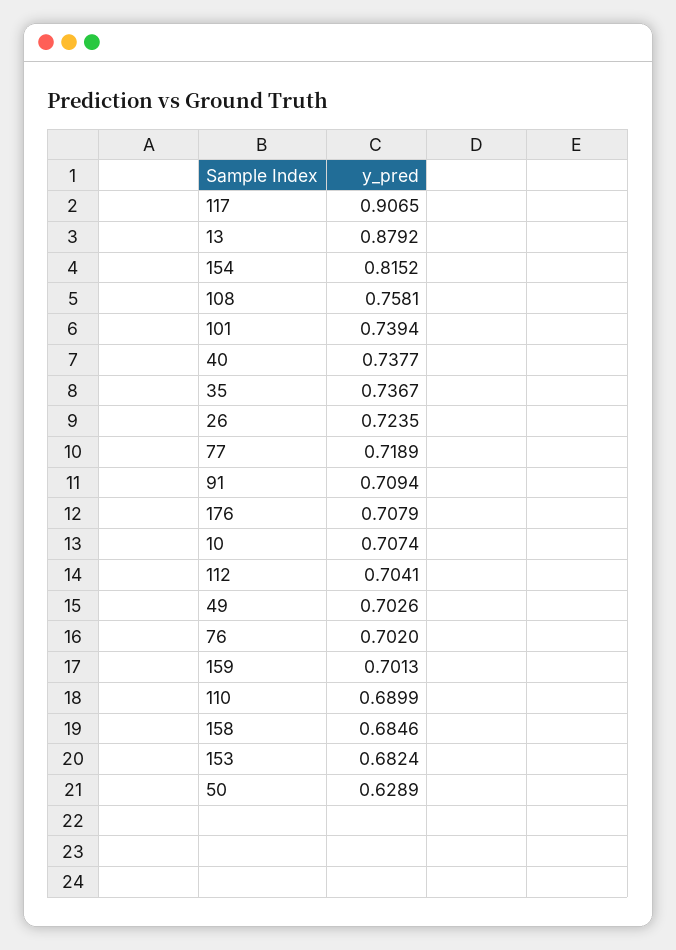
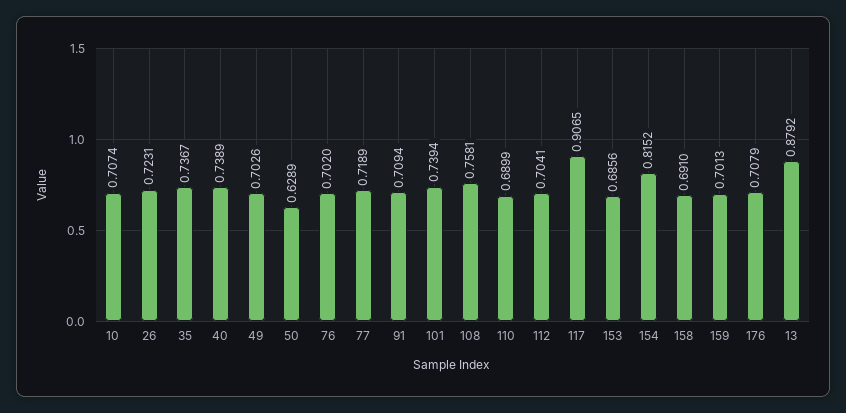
40: 0.7377 -> 0.7389
26: 0.7235 -> 0.7231
158: 0.6846 -> 0.691
153: 0.6824 -> 0.6856

